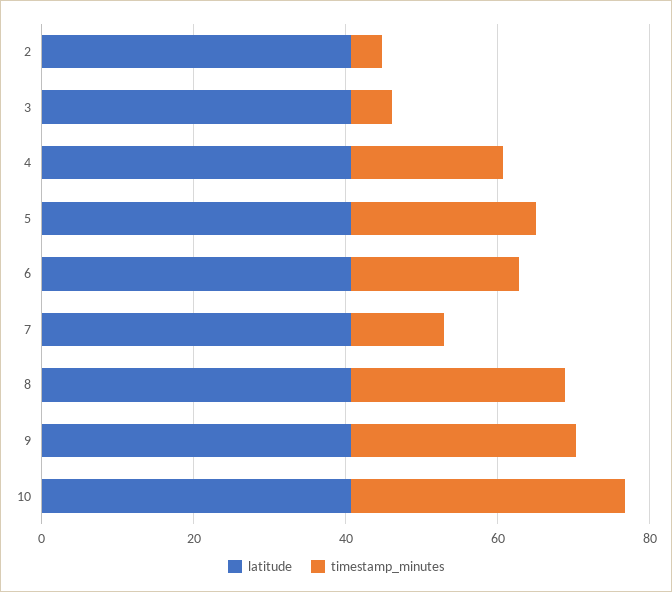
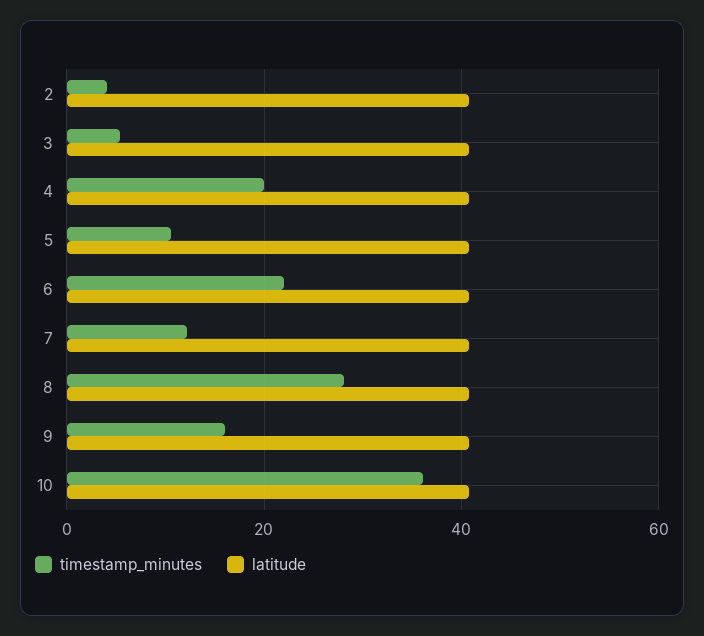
timestamp_minutes, 5: 25 -> 10
timestamp_minutes, 9: 30 -> 16

